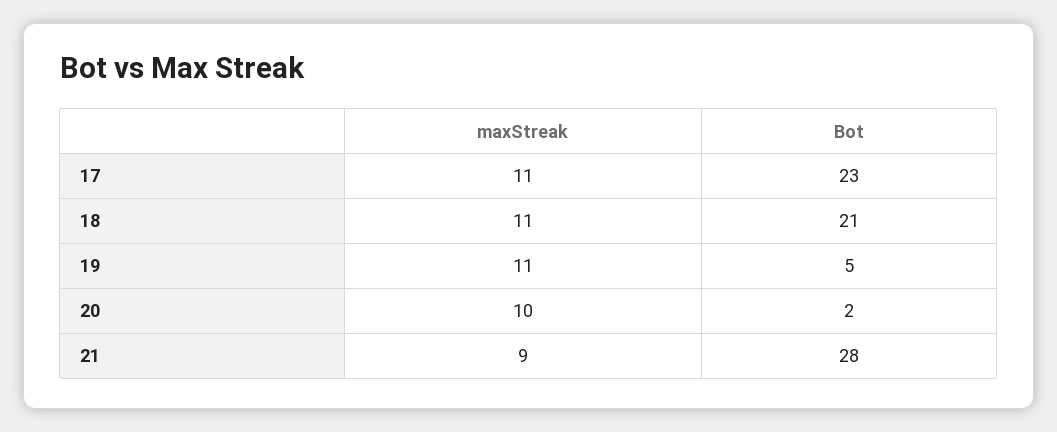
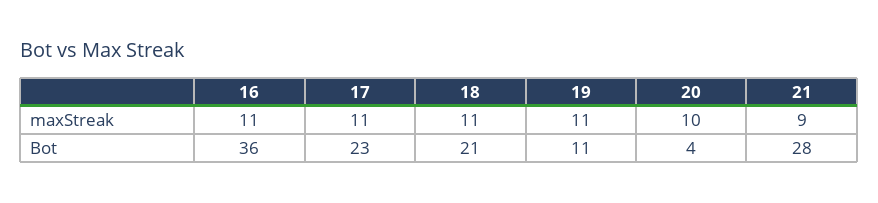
Bot, 19: 5 -> 11
Bot, 20: 2 -> 4
maxStreak, 16: none -> 11
Bot, 16: none -> 36

